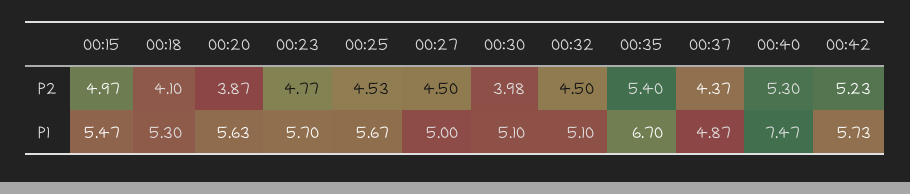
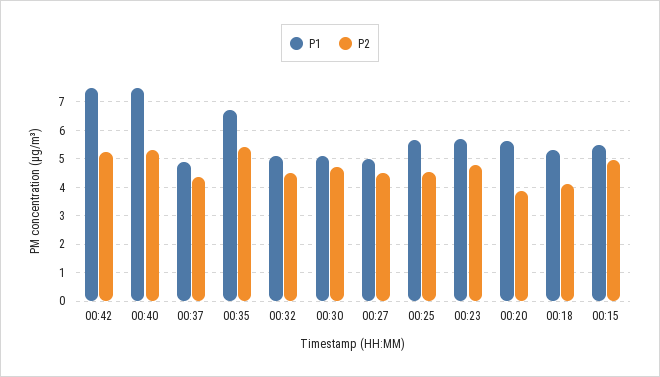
P2, 00:30: 3.98 -> 4.75
P1, 00:42: 5.73 -> 7.5

